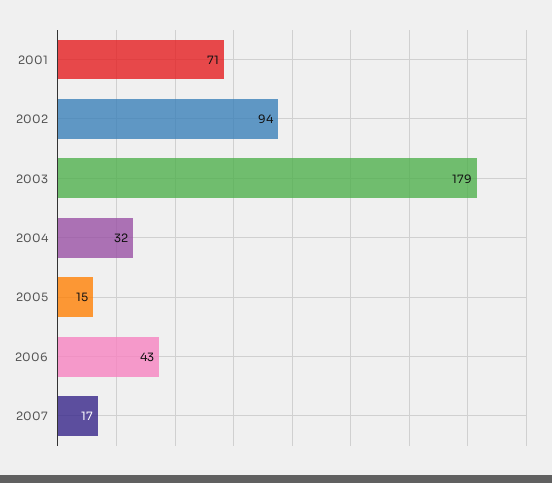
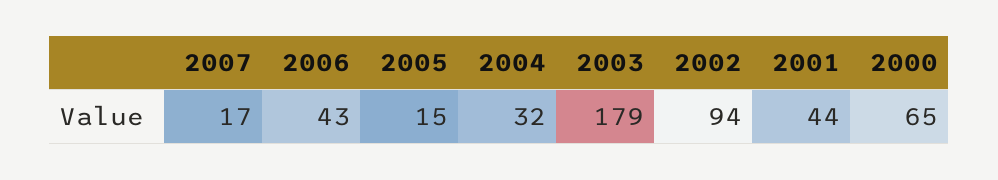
2001: 71 -> 44
2000: none -> 65

